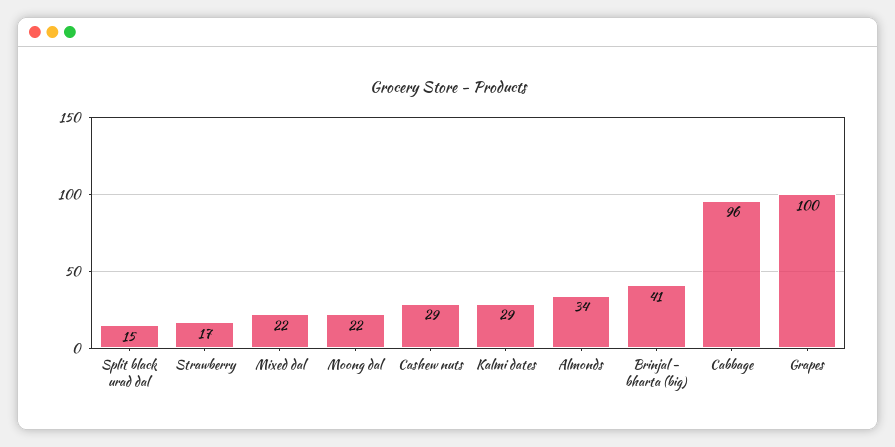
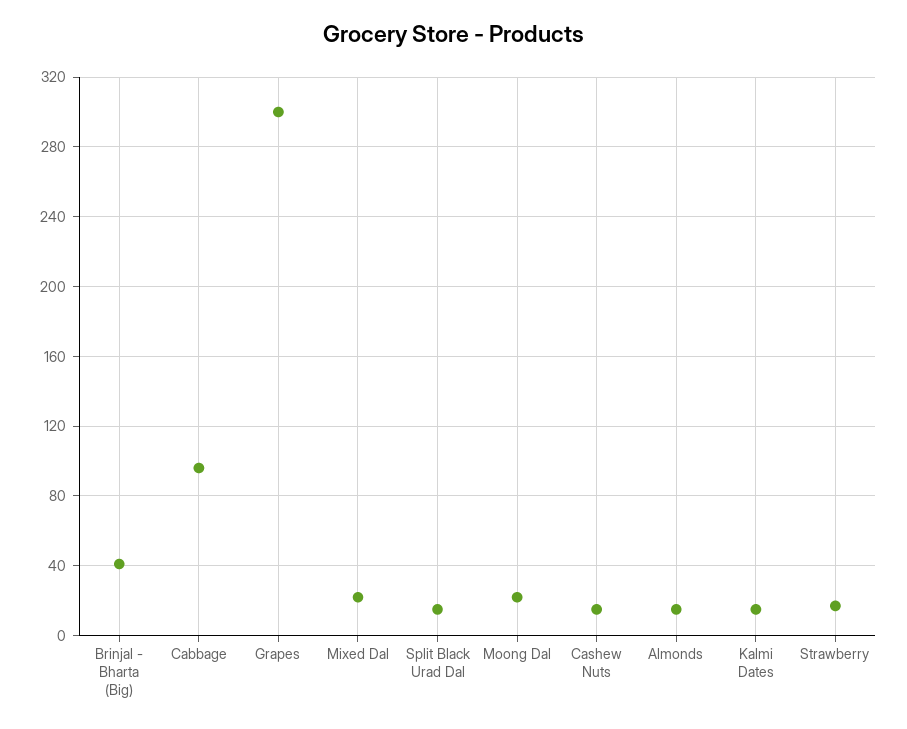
Cashew nuts: 29 -> 15
Kalmi dates: 29 -> 15
Almonds: 34 -> 15
Grapes: 100 -> 300

